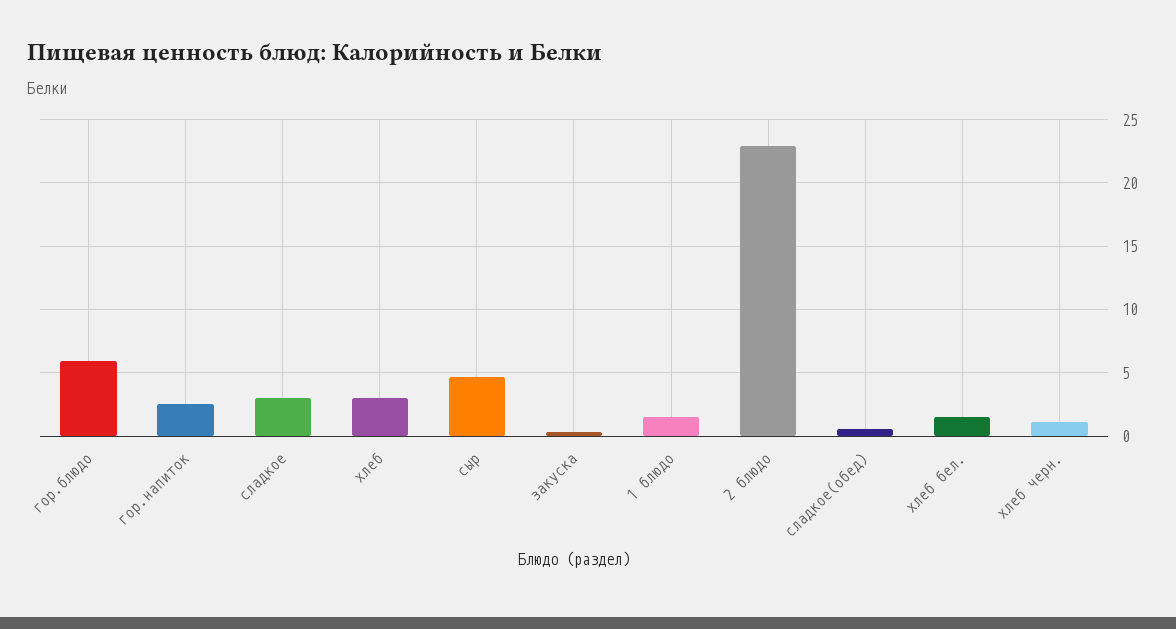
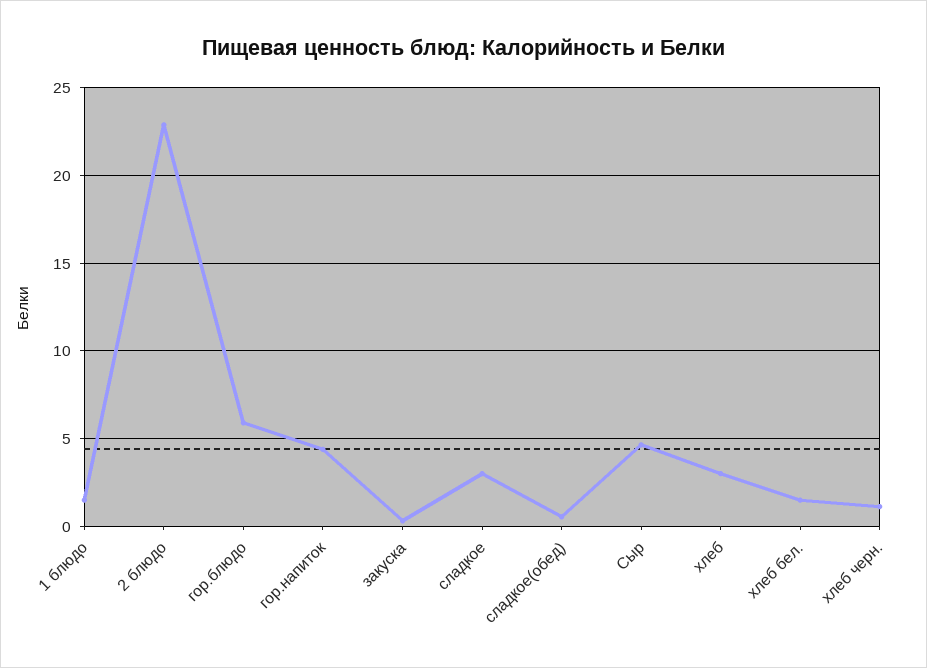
гор.напиток: 2.5 -> 4.5

